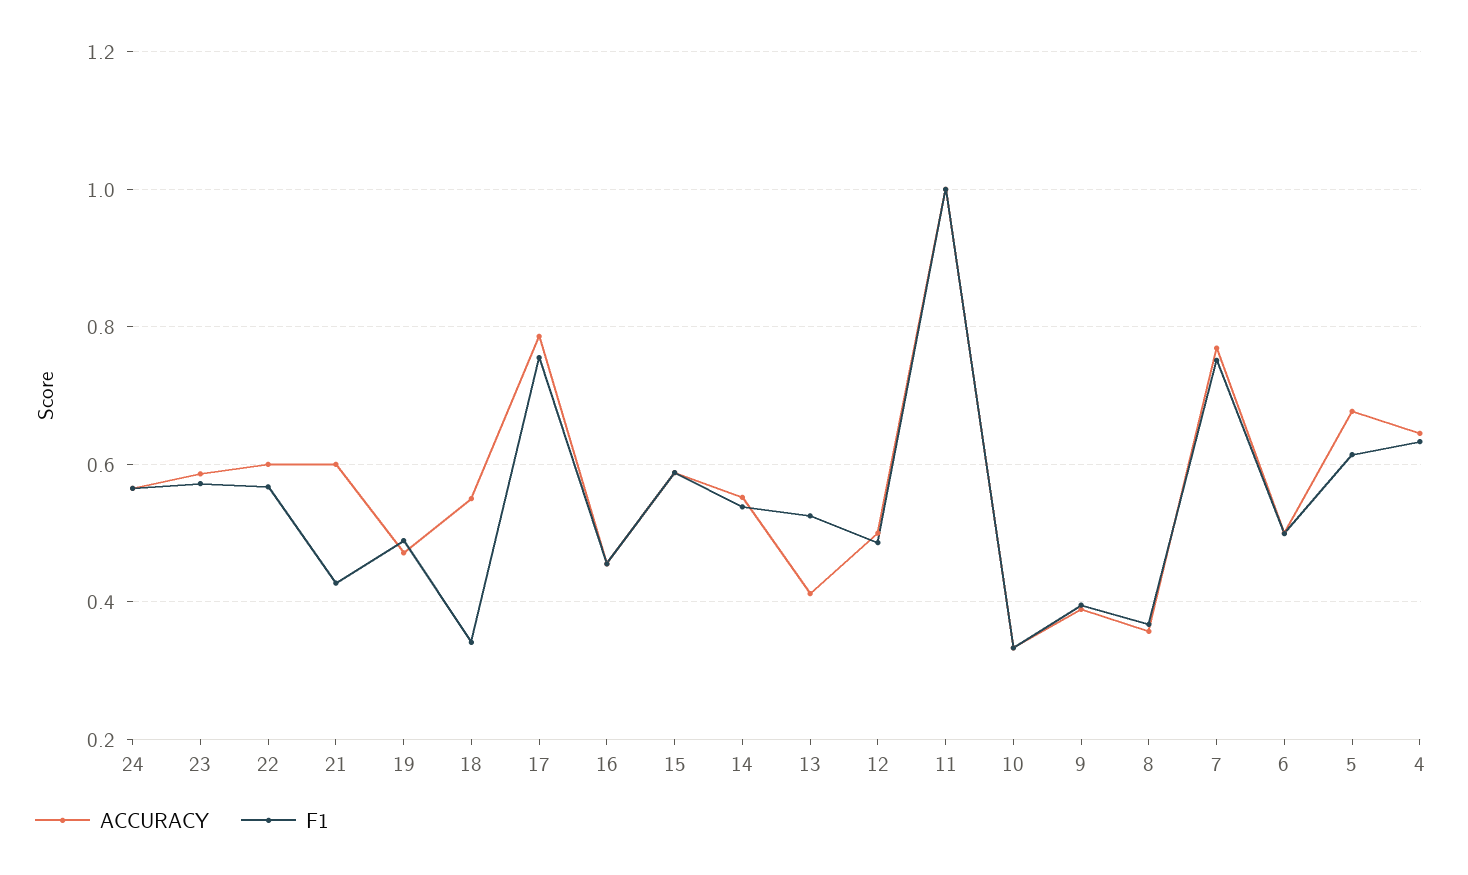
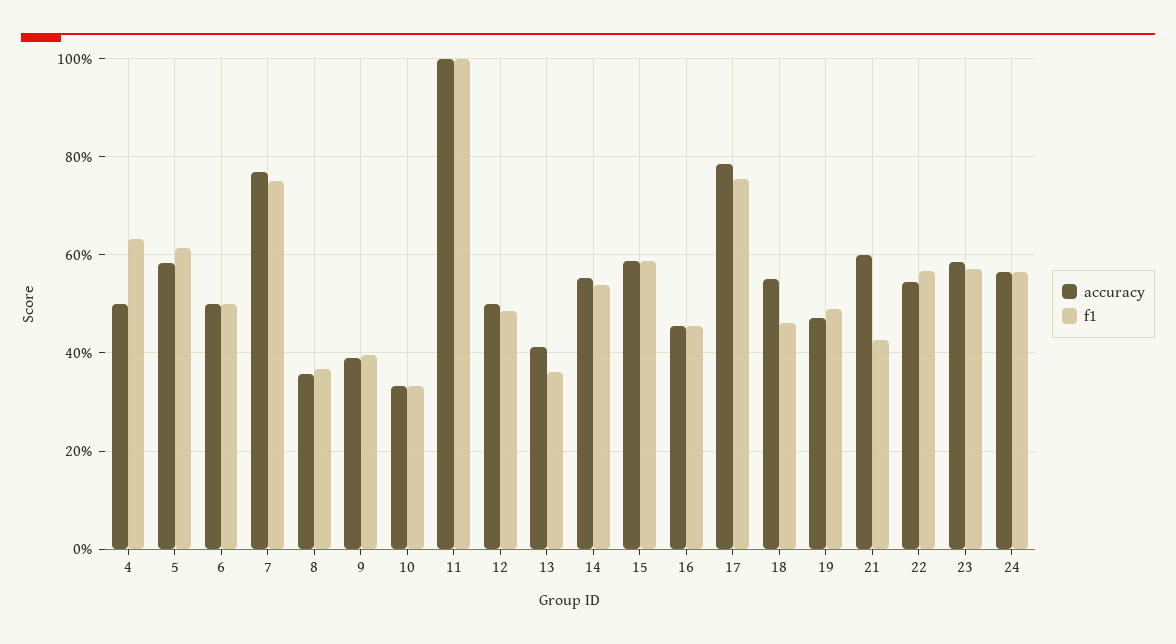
ACCURACY, 22: 0.6 -> 0.54
F1, 18: 0.34 -> 0.46
F1, 13: 0.52 -> 0.36
ACCURACY, 5: 0.68 -> 0.58
ACCURACY, 4: 0.64 -> 0.5

